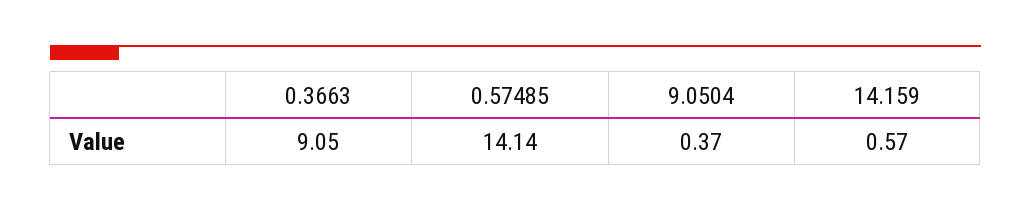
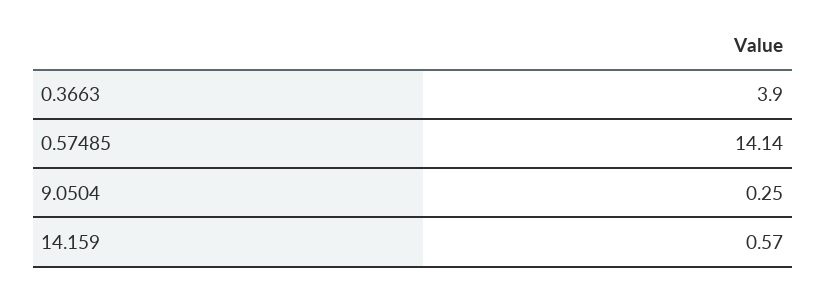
0.3663: 9.05 -> 3.9
9.0504: 0.37 -> 0.25

